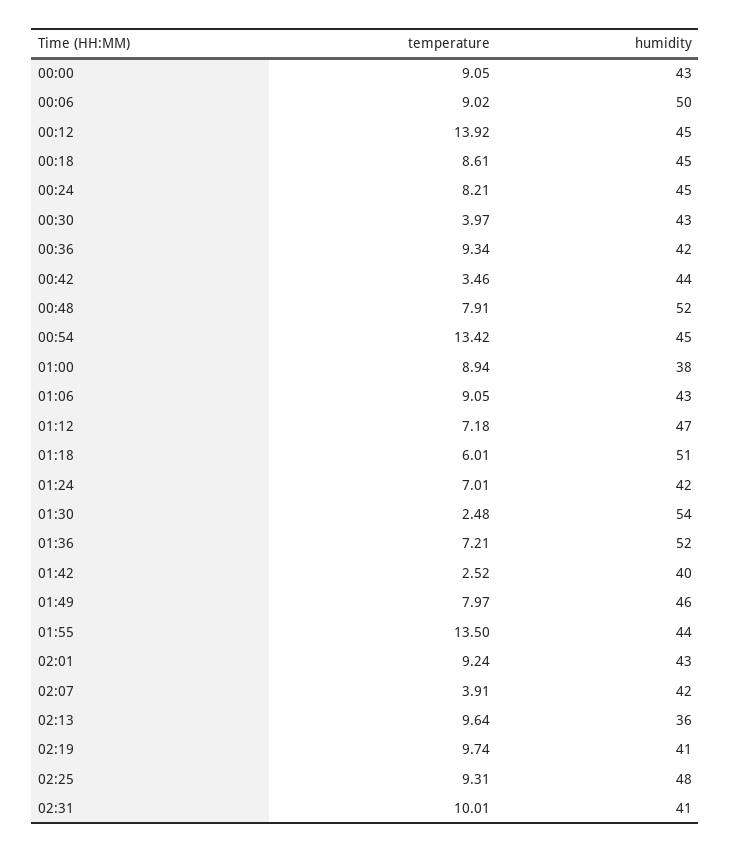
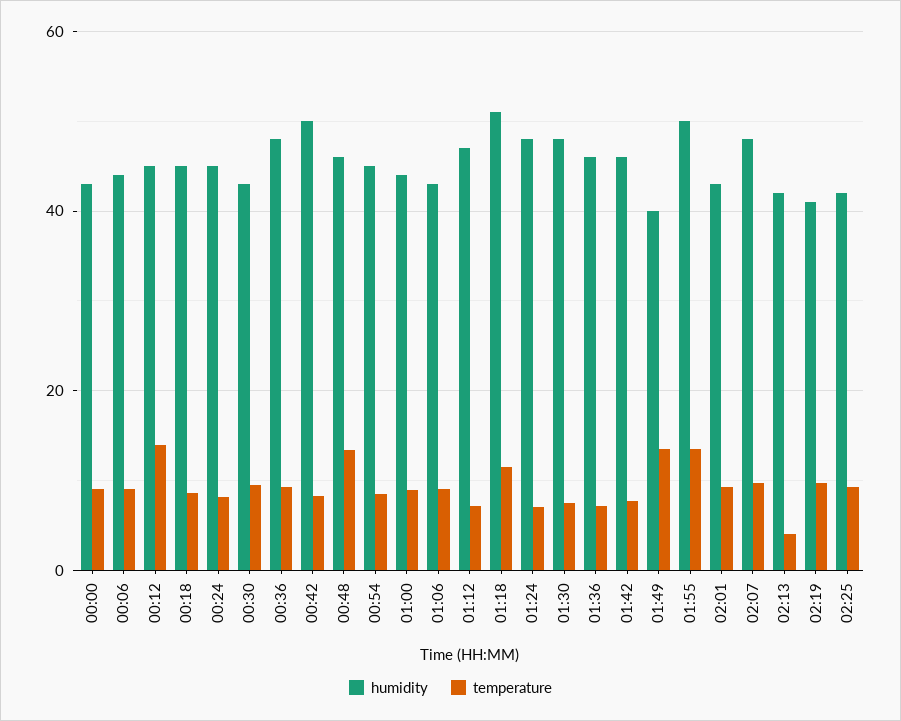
humidity, 00:06: 50 -> 44
temperature, 00:30: 3.97 -> 10
humidity, 00:36: 42 -> 48
temperature, 00:42: 3.46 -> 8
humidity, 00:42: 44 -> 50
temperature, 00:48: 7.91 -> 14
humidity, 00:48: 52 -> 46
temperature, 00:54: 13.42 -> 8
humidity, 01:00: 38 -> 44
temperature, 01:18: 6.01 -> 12
humidity, 01:24: 42 -> 48
temperature, 01:30: 2.48 -> 8
humidity, 01:30: 54 -> 48
humidity, 01:36: 52 -> 46
temperature, 01:42: 2.52 -> 8
humidity, 01:42: 40 -> 46
temperature, 01:49: 7.97 -> 14
humidity, 01:49: 46 -> 40
humidity, 01:55: 44 -> 50
temperature, 02:07: 3.91 -> 10
humidity, 02:07: 42 -> 48
temperature, 02:13: 9.64 -> 4
humidity, 02:13: 36 -> 42
humidity, 02:25: 48 -> 42
temperature, 02:31: 10.01 -> none
humidity, 02:31: 41 -> none

